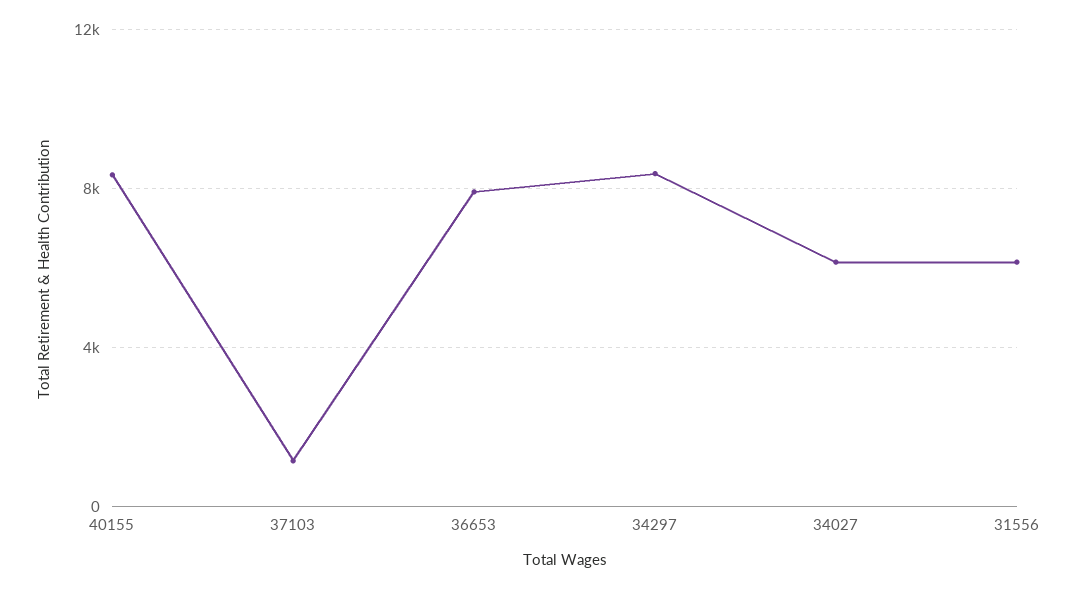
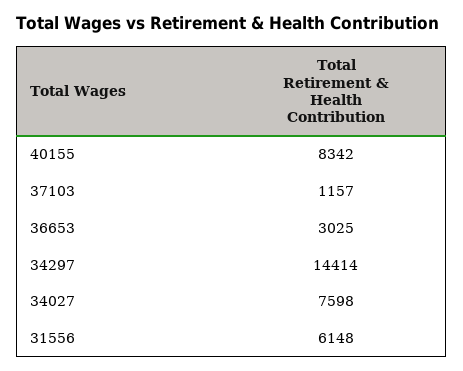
36653: 8000 -> 3025
34297: 8500 -> 14414
34027: 6000 -> 7598

